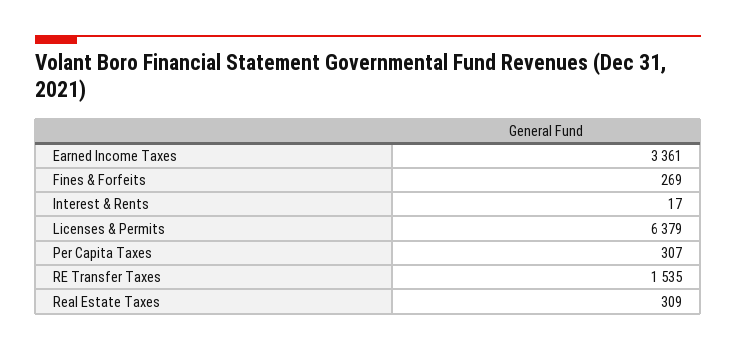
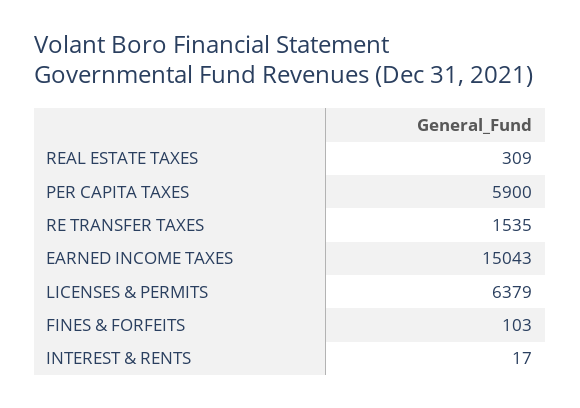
Earned Income Taxes: 3361 -> 15043
Fines & Forfeits: 269 -> 103
Per Capita Taxes: 307 -> 5900

